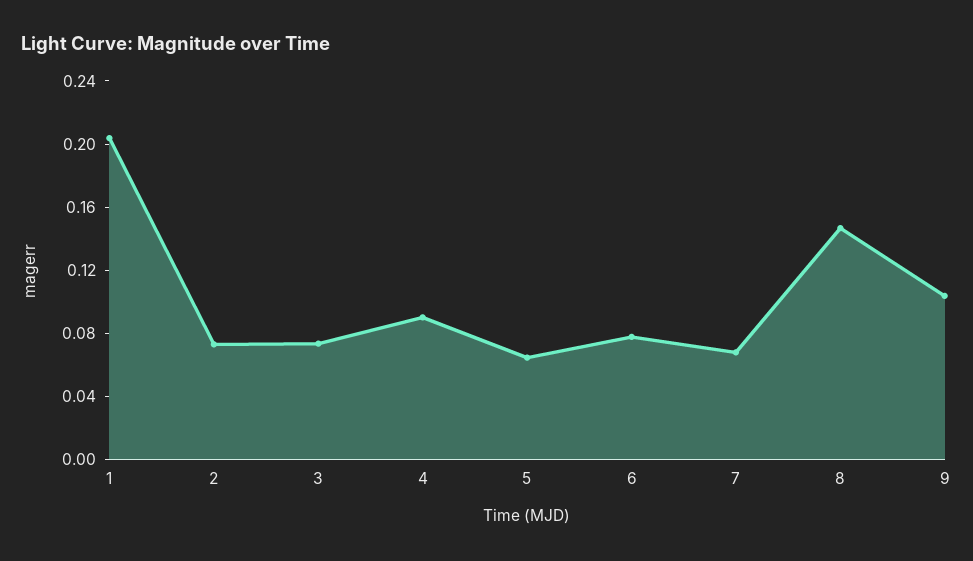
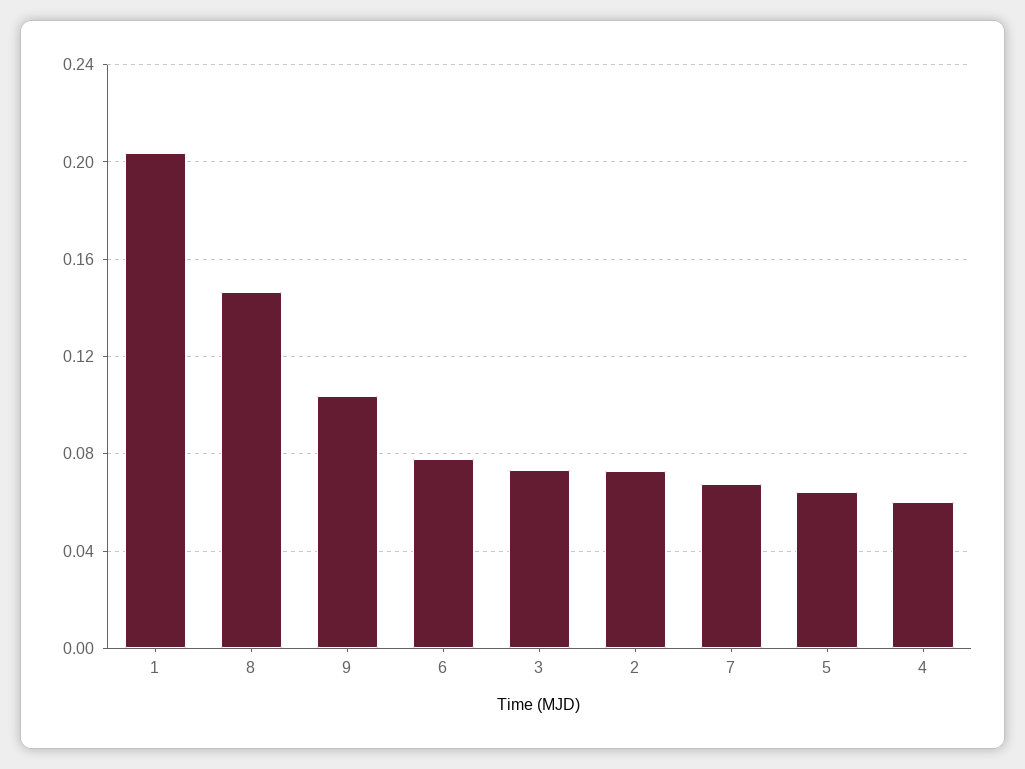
4: 0.09 -> 0.06

